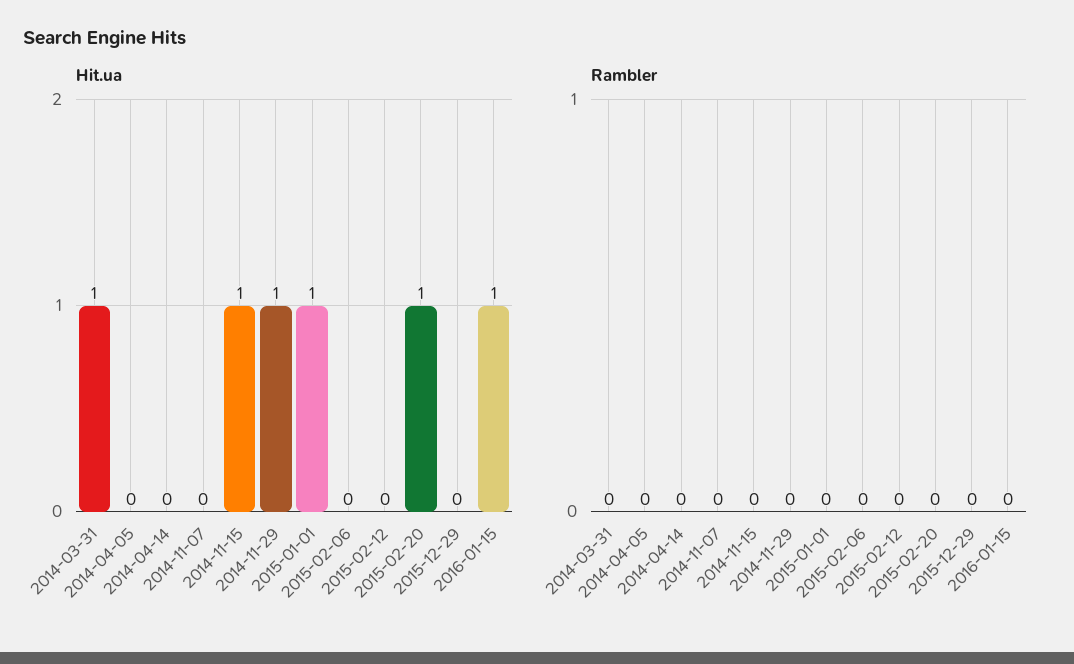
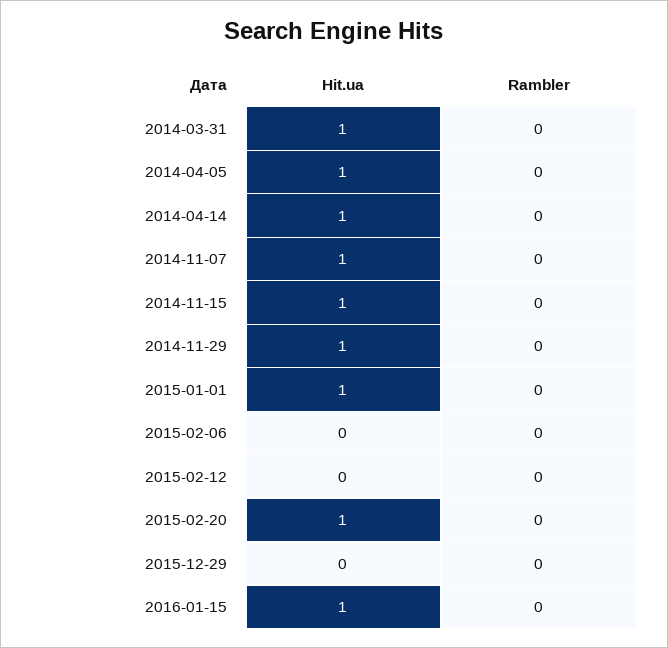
Hit.ua, 2014-04-05: 0 -> 1
Hit.ua, 2014-04-14: 0 -> 1
Hit.ua, 2014-11-07: 0 -> 1

